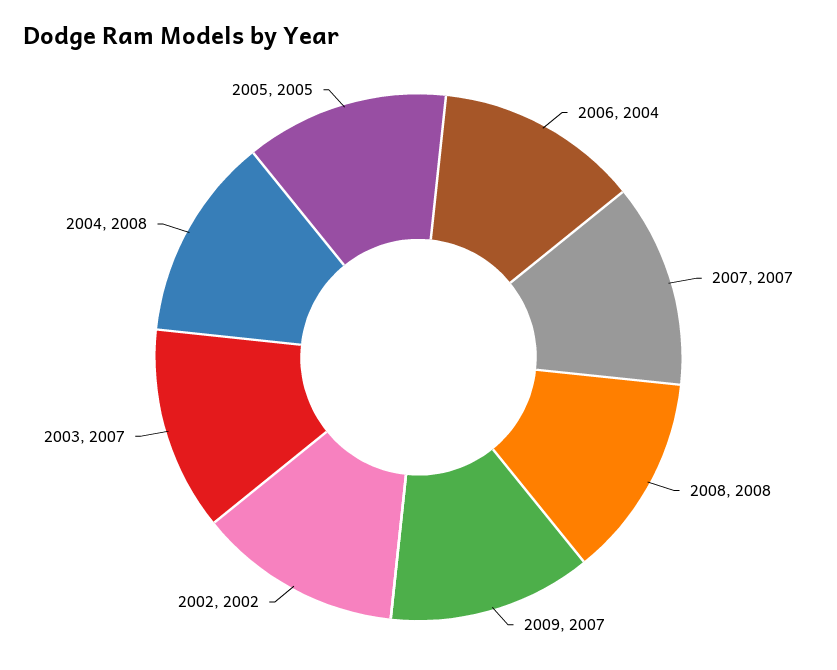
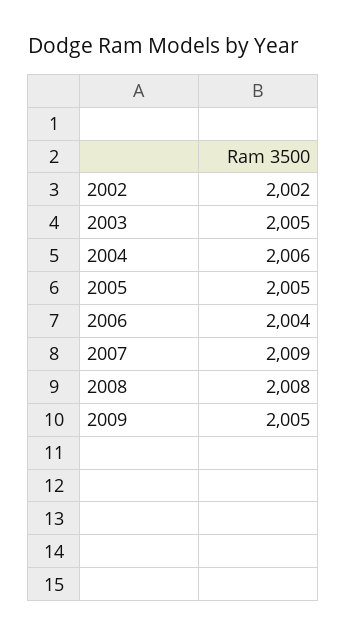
2007: 2007 -> 2009
2009: 2007 -> 2005
2003: 2007 -> 2005
2004: 2008 -> 2006

